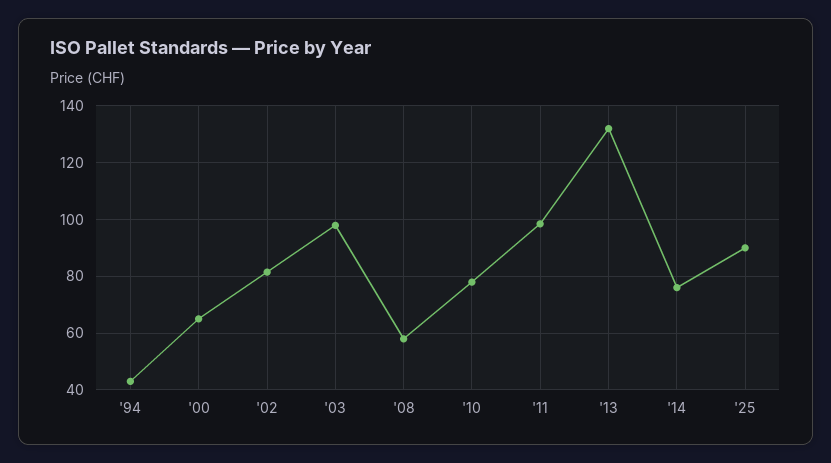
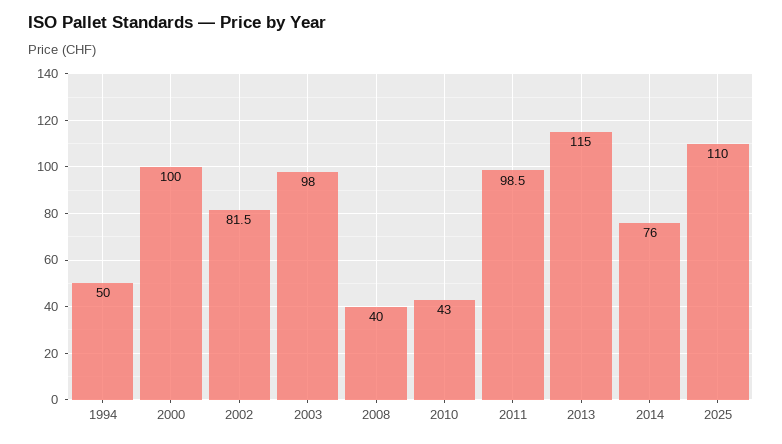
'94: 42.5 -> 50
'00: 65 -> 100
'08: 57.5 -> 40
'10: 77.5 -> 43
'13: 132.5 -> 115
'25: 90 -> 110

